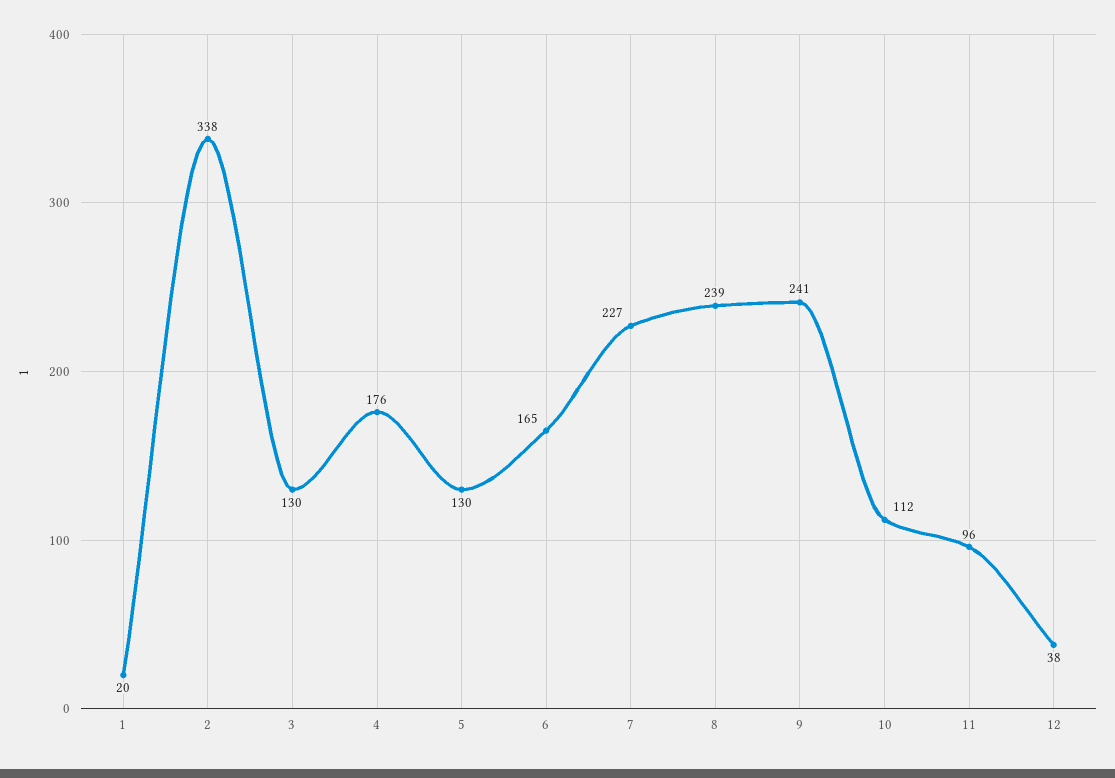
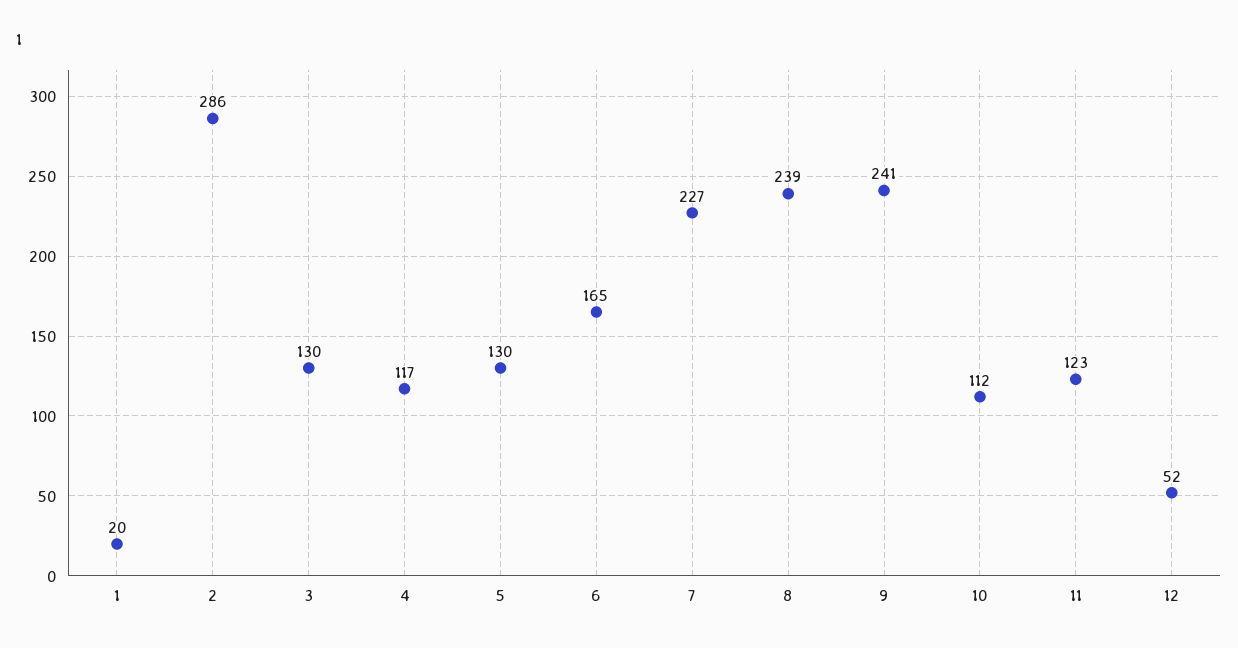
2: 338 -> 286
4: 176 -> 117
11: 96 -> 123
12: 38 -> 52

